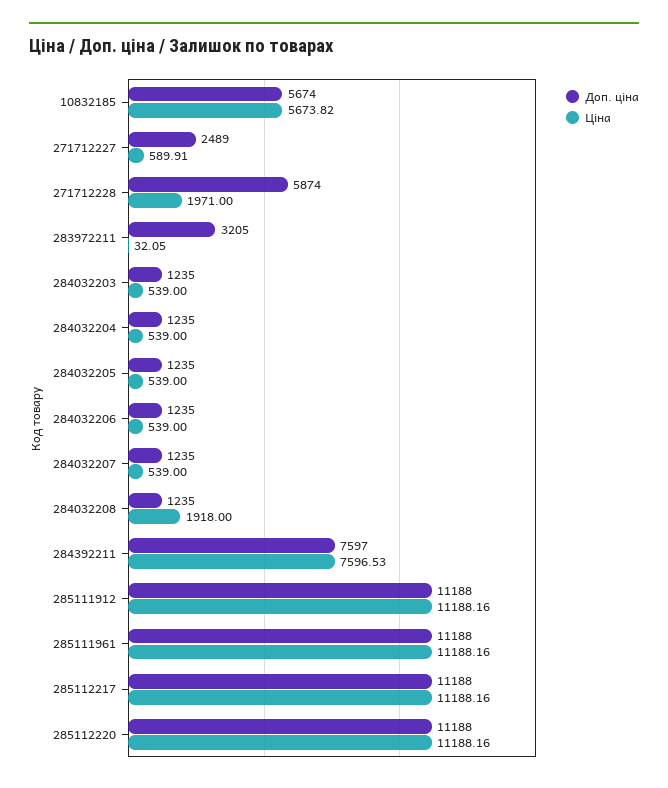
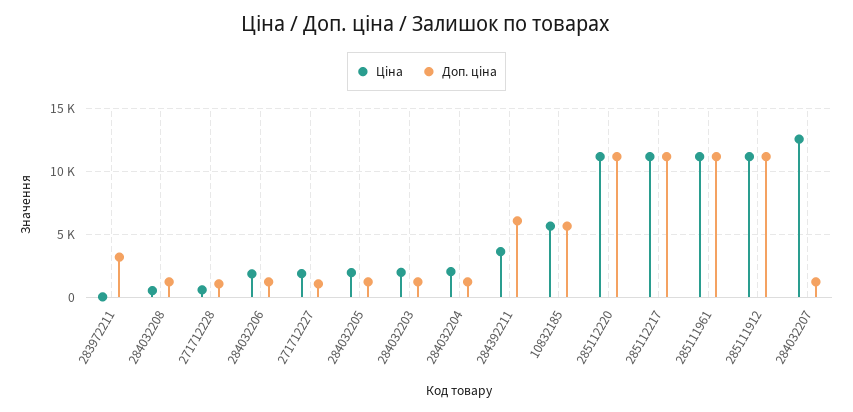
Доп. ціна, 271712227: 2489 -> 1000
Ціна, 271712227: 589.91 -> 2000
Доп. ціна, 271712228: 5874 -> 1000
Ціна, 271712228: 1971 -> 500
Ціна, 284032203: 539 -> 2000
Ціна, 284032204: 539 -> 2000
Ціна, 284032205: 539 -> 2000
Ціна, 284032206: 539 -> 2000
Ціна, 284032207: 539 -> 12500
Ціна, 284032208: 1918 -> 500
Доп. ціна, 284392211: 7597 -> 6000
Ціна, 284392211: 7596.53 -> 3500

